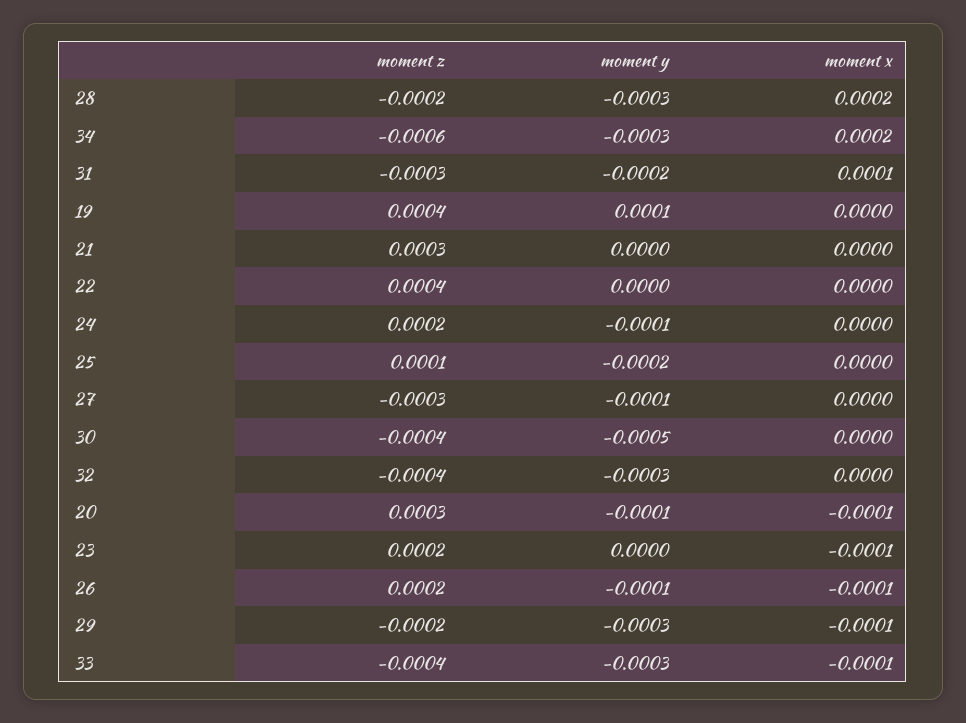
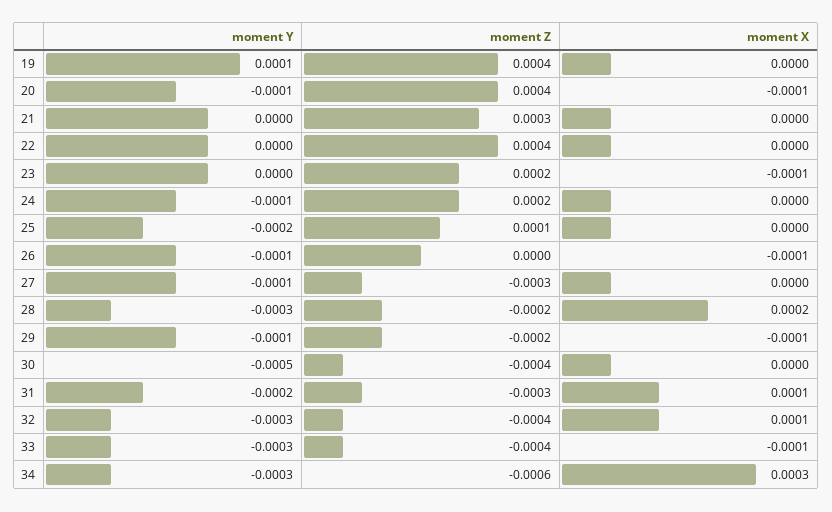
moment x, 34: 0.0002 -> 0.0003
moment x, 32: 0 -> 0.0001
moment z, 20: 0.0003 -> 0.0004
moment z, 26: 0.0002 -> 0
moment y, 29: -0.0003 -> -0.0001

